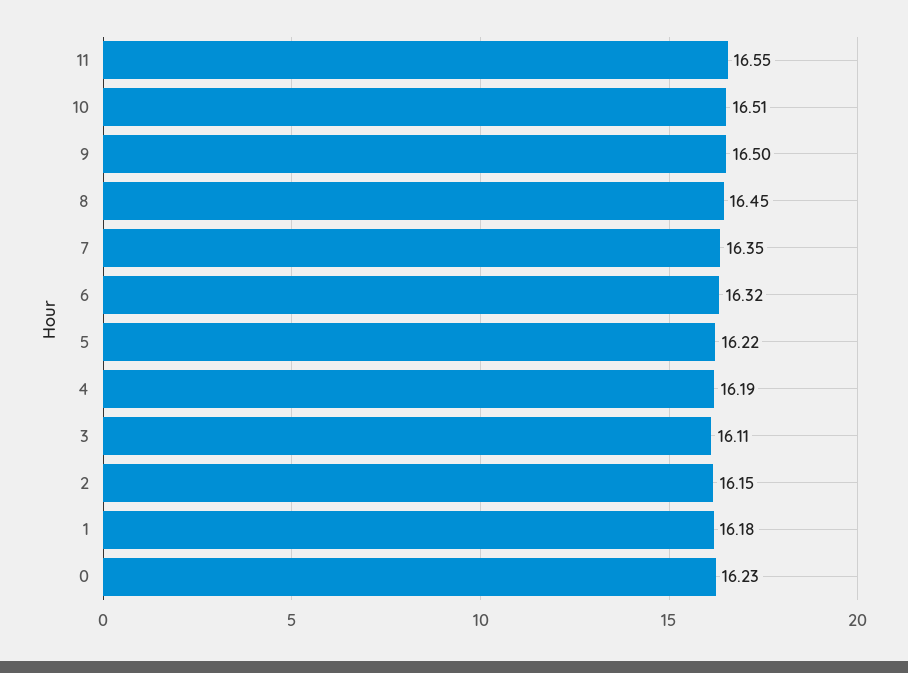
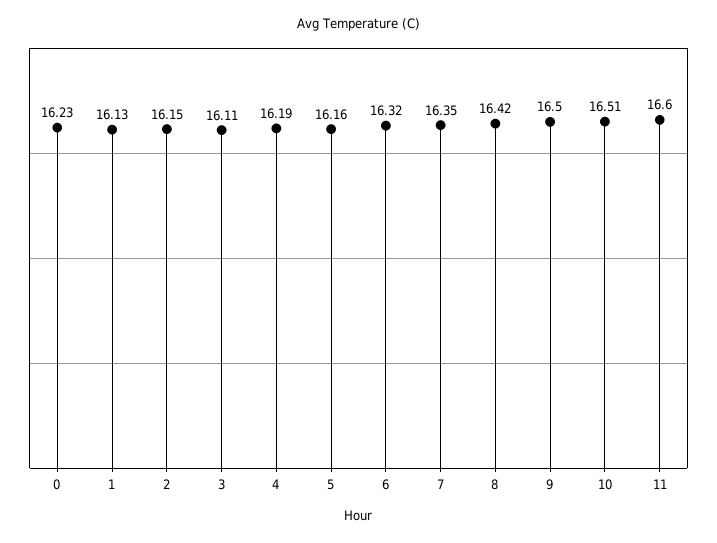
11: 16.55 -> 16.6
8: 16.45 -> 16.42
5: 16.22 -> 16.16
1: 16.18 -> 16.13

